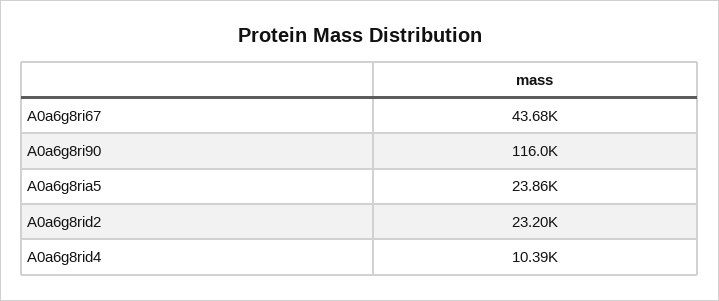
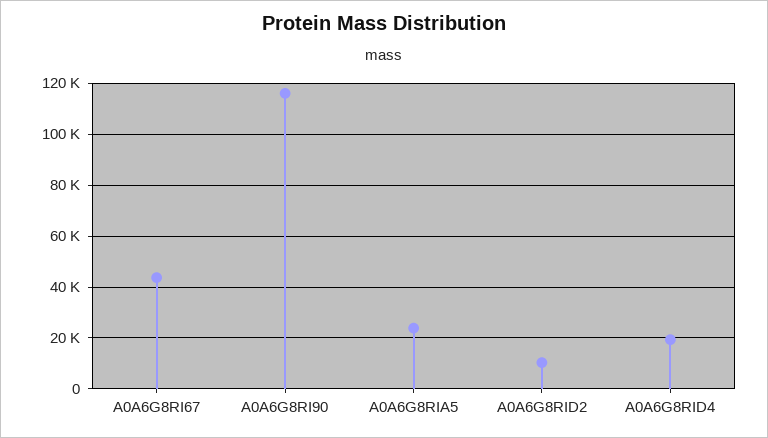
A0a6g8rid2: 23200 -> 10000
A0a6g8rid4: 10390 -> 20000

